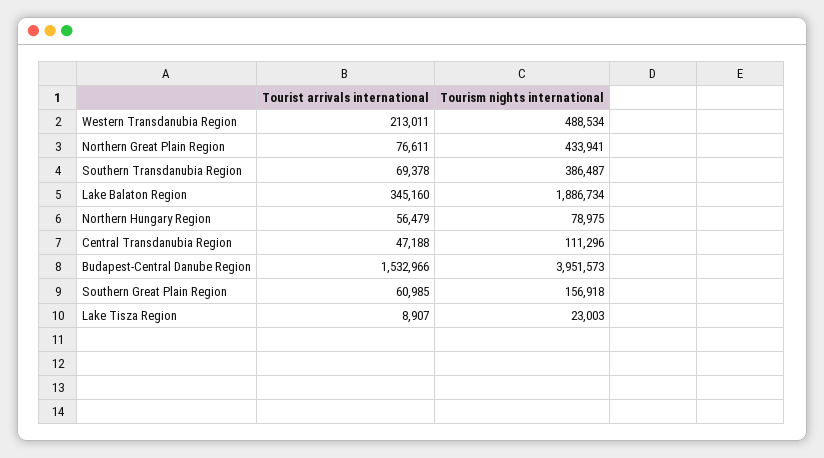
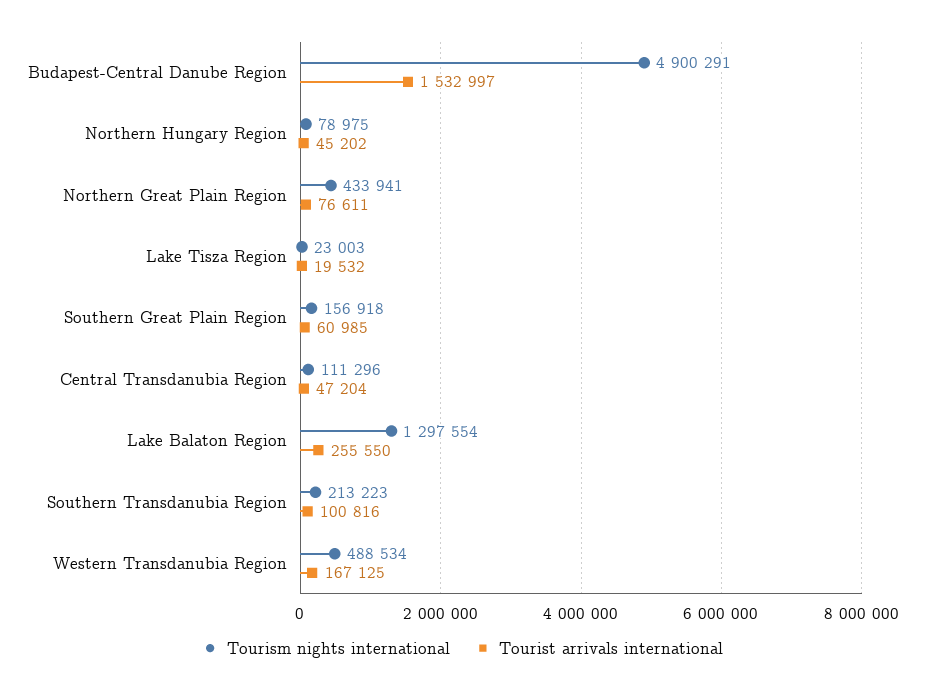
Tourist arrivals international, Western Transdanubia Region: 213011 -> 167125
Tourist arrivals international, Southern Transdanubia Region: 69378 -> 100816
Tourism nights international, Southern Transdanubia Region: 386487 -> 213223
Tourist arrivals international, Lake Balaton Region: 345160 -> 255550
Tourism nights international, Lake Balaton Region: 1886734 -> 1297554
Tourist arrivals international, Northern Hungary Region: 56479 -> 45202
Tourist arrivals international, Central Transdanubia Region: 47188 -> 47204
Tourist arrivals international, Budapest-Central Danube Region: 1532966 -> 1532997
Tourism nights international, Budapest-Central Danube Region: 3951573 -> 4900291
Tourist arrivals international, Lake Tisza Region: 8907 -> 19532

